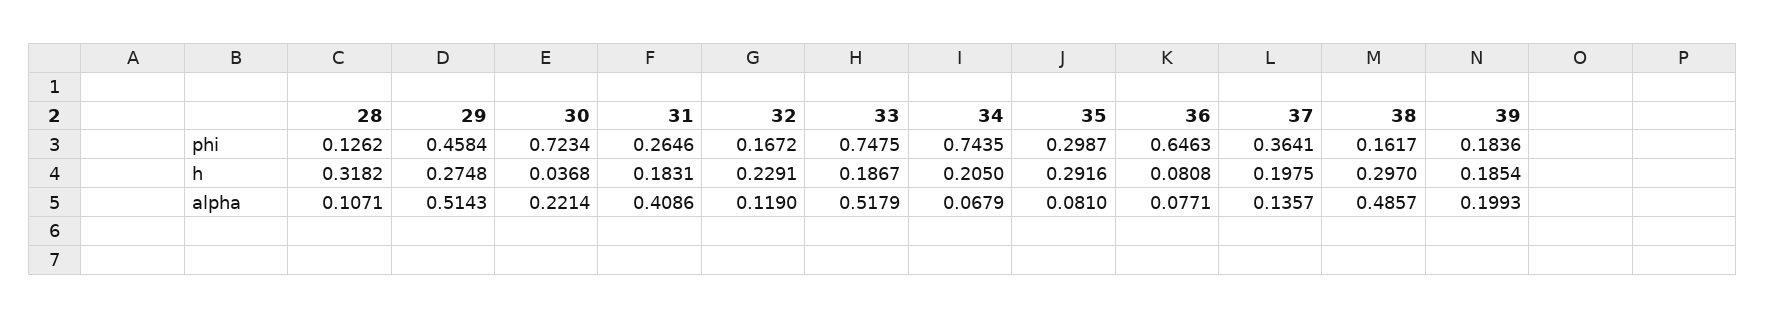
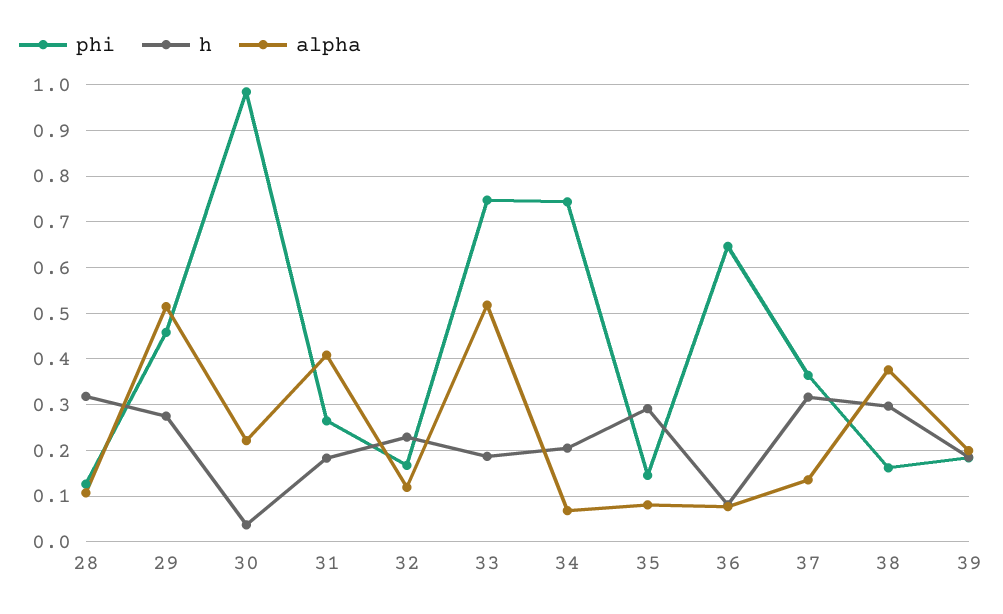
phi, 30: 0.7234 -> 0.98
phi, 35: 0.2987 -> 0.14
h, 37: 0.1975 -> 0.32
alpha, 38: 0.4857 -> 0.38

